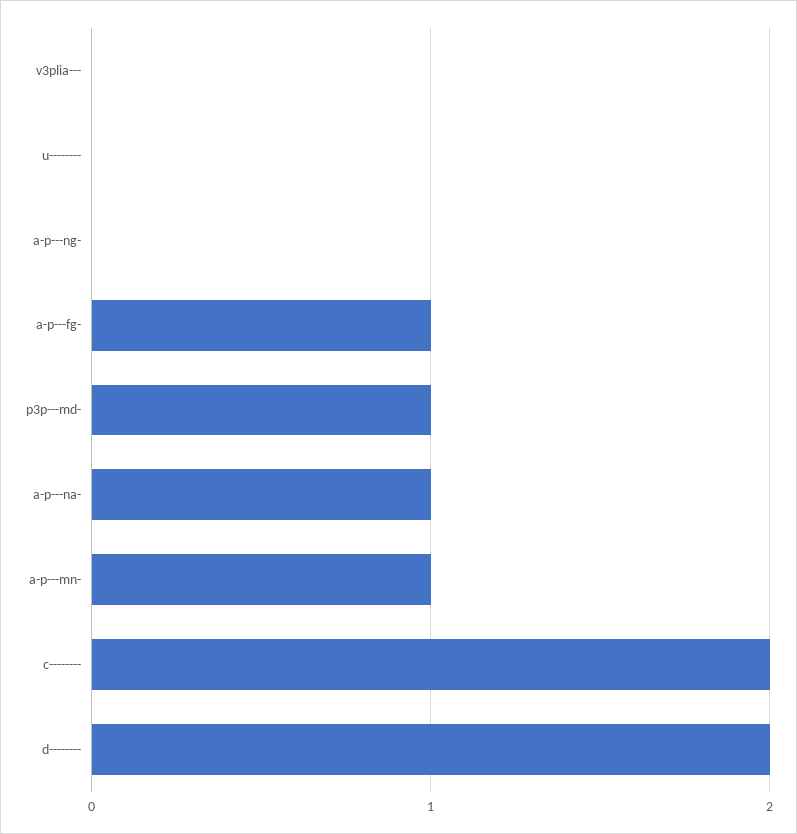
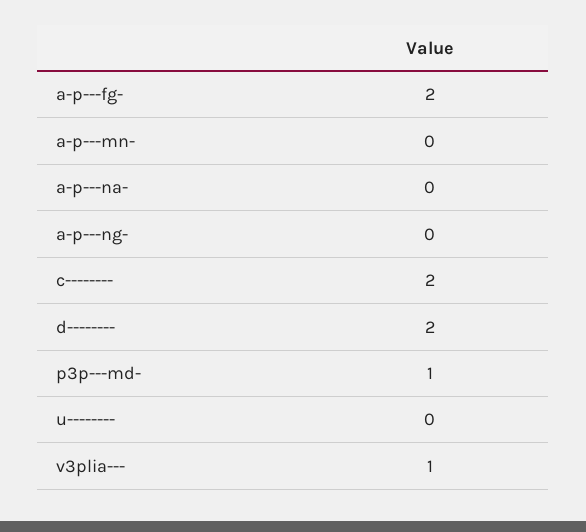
v3plia---: 0 -> 1
a-p---fg-: 1 -> 2
a-p---na-: 1 -> 0
a-p---mn-: 1 -> 0

